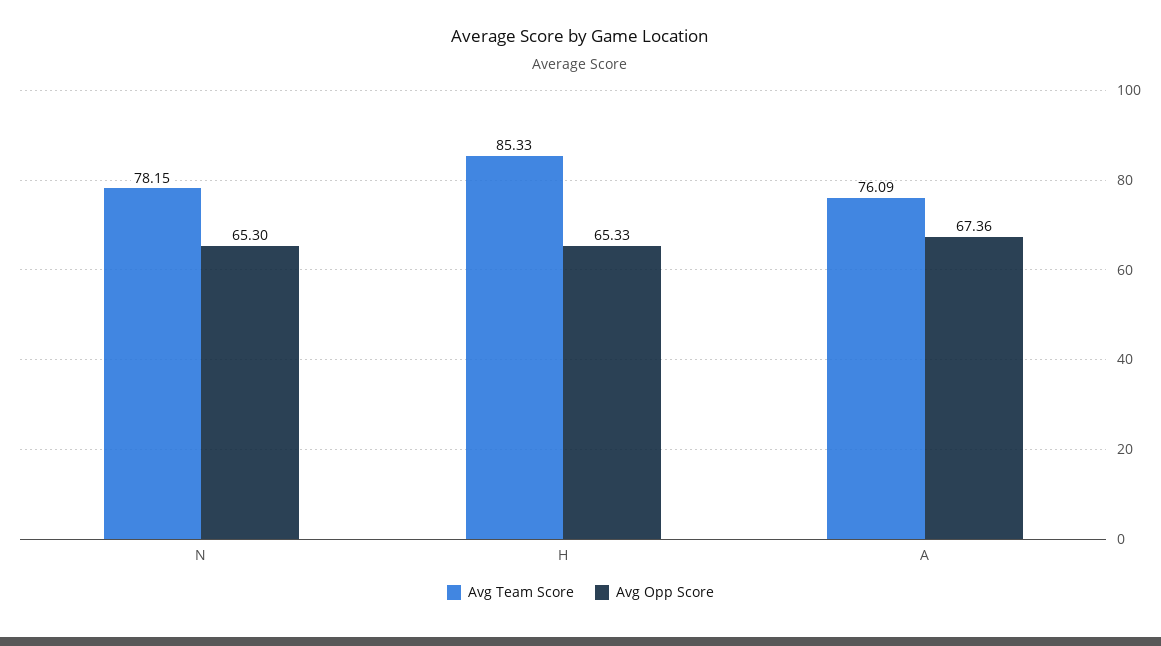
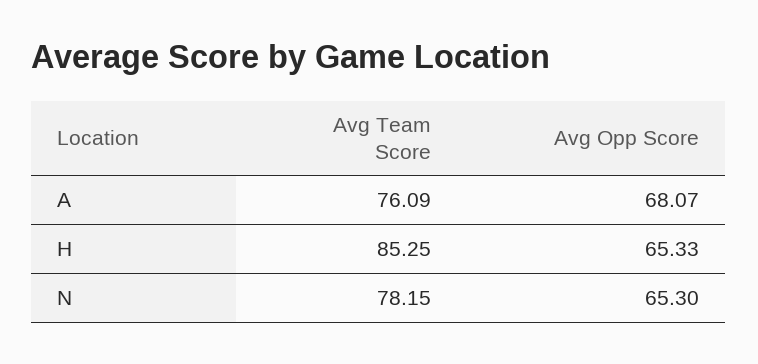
Avg Team Score, H: 85.33 -> 85.25
Avg Opp Score, A: 67.36 -> 68.07

